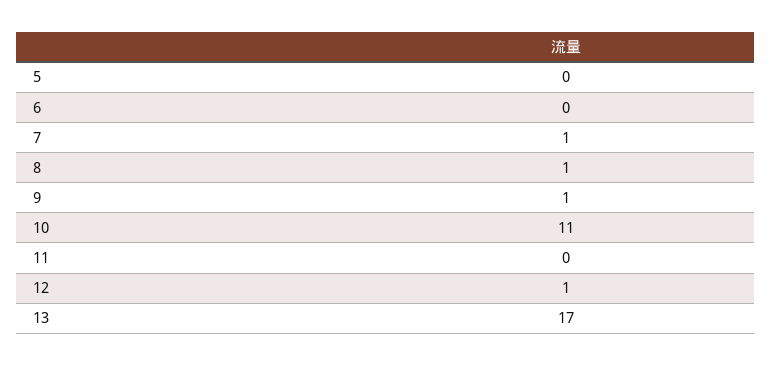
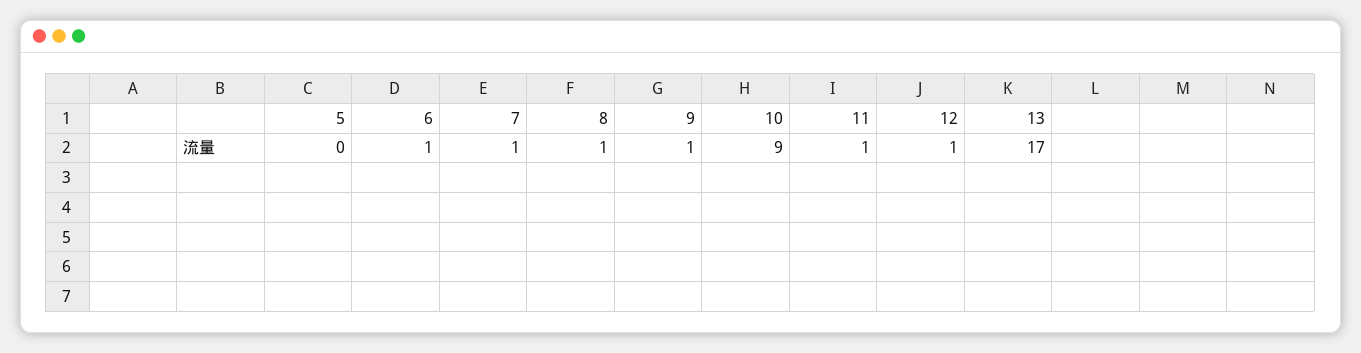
6: 0 -> 1
10: 11 -> 9
11: 0 -> 1

